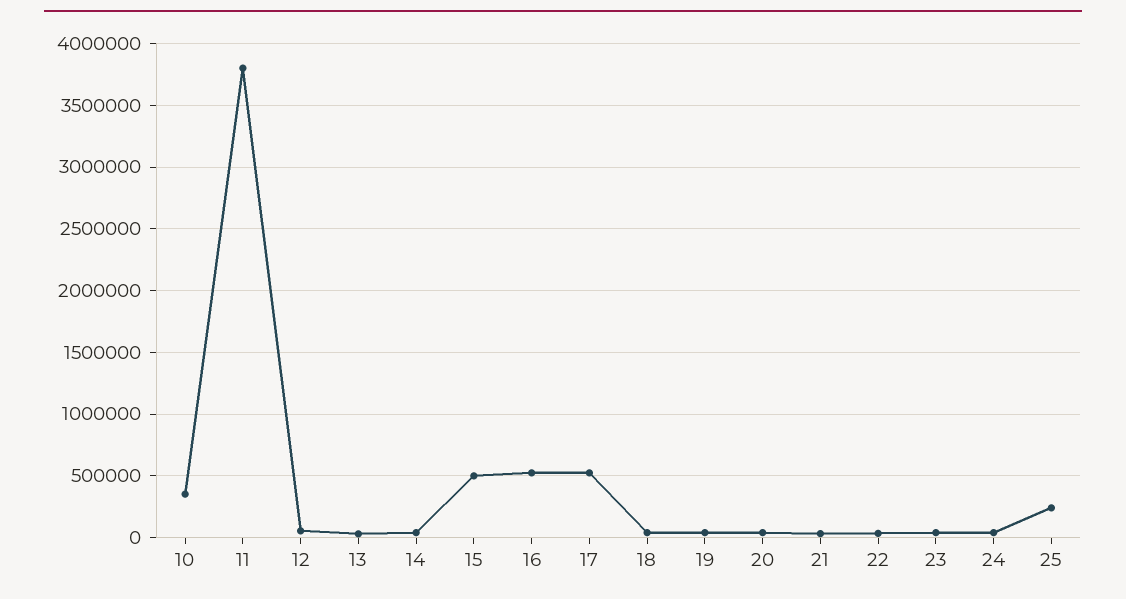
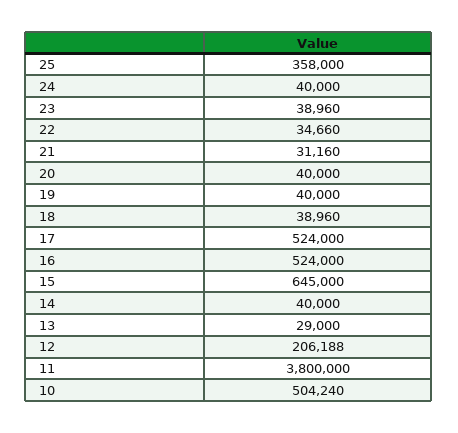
10: 350000 -> 504240
12: 50000 -> 206188
15: 500000 -> 645000
25: 250000 -> 358000

